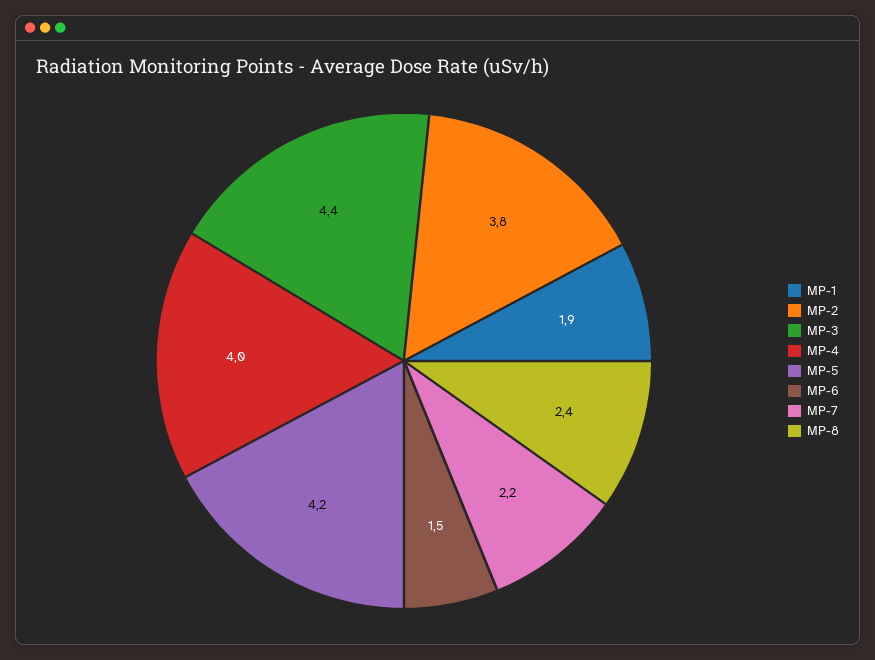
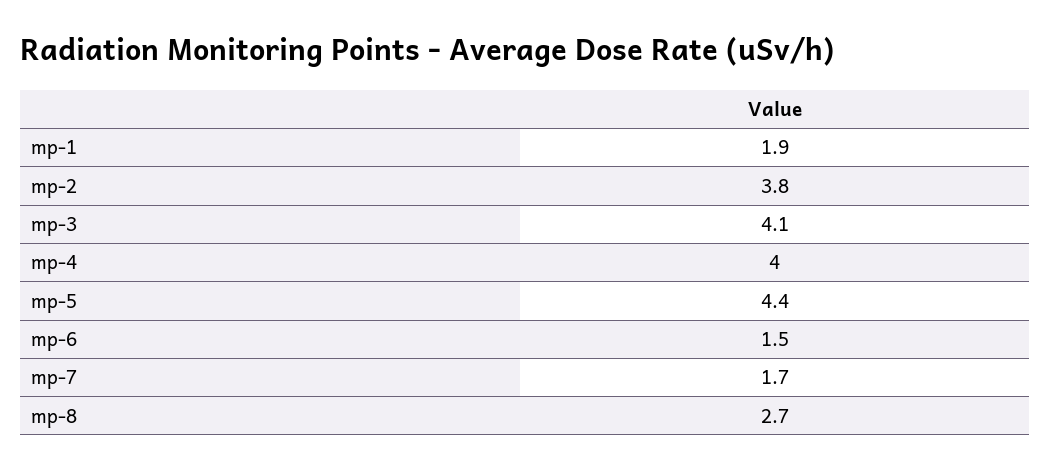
MP-3: 4.4 -> 4.1
MP-5: 4.2 -> 4.4
MP-7: 2.2 -> 1.7
MP-8: 2.4 -> 2.7

